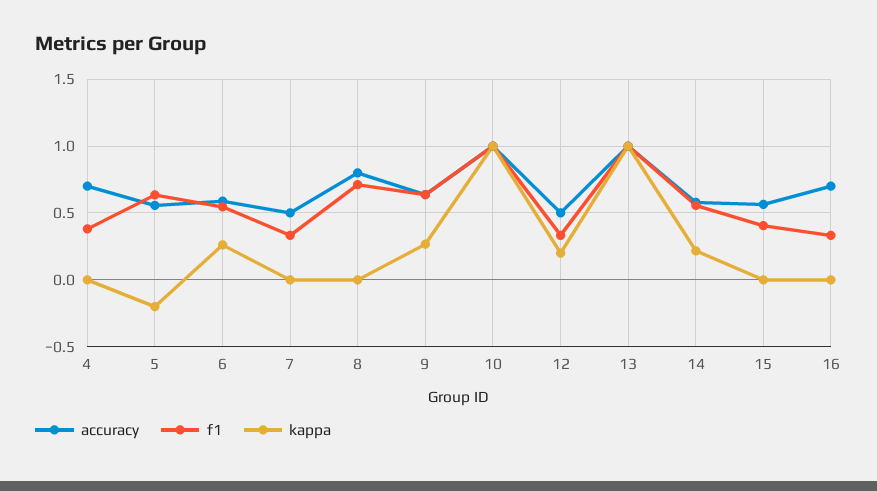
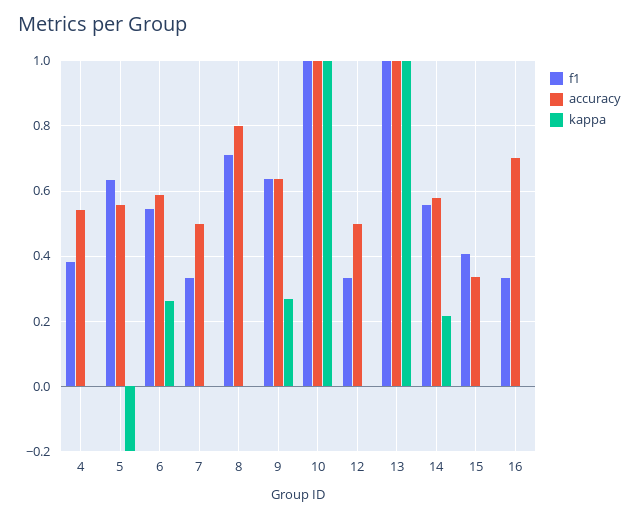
accuracy, 4: 0.7 -> 0.54
kappa, 12: 0.2 -> 0
accuracy, 15: 0.55 -> 0.34

